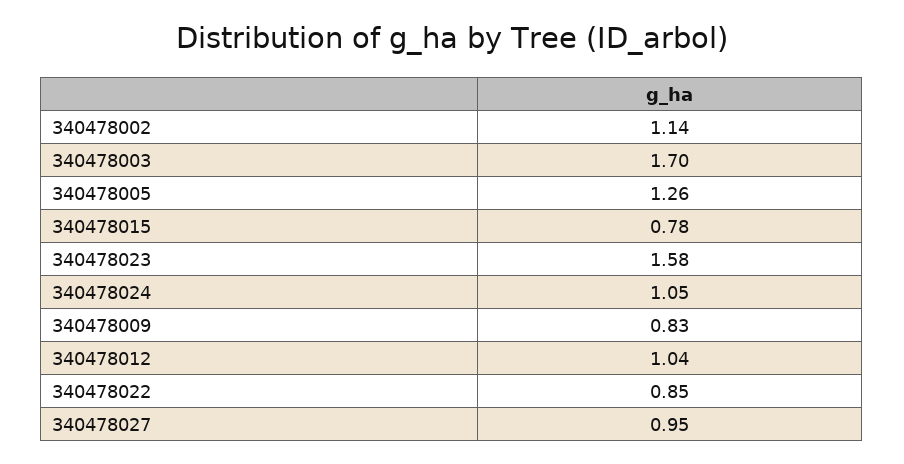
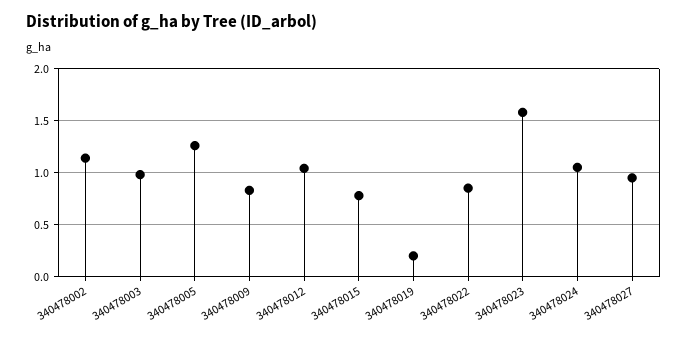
340478003: 1.7 -> 1
340478019: none -> 0.2

